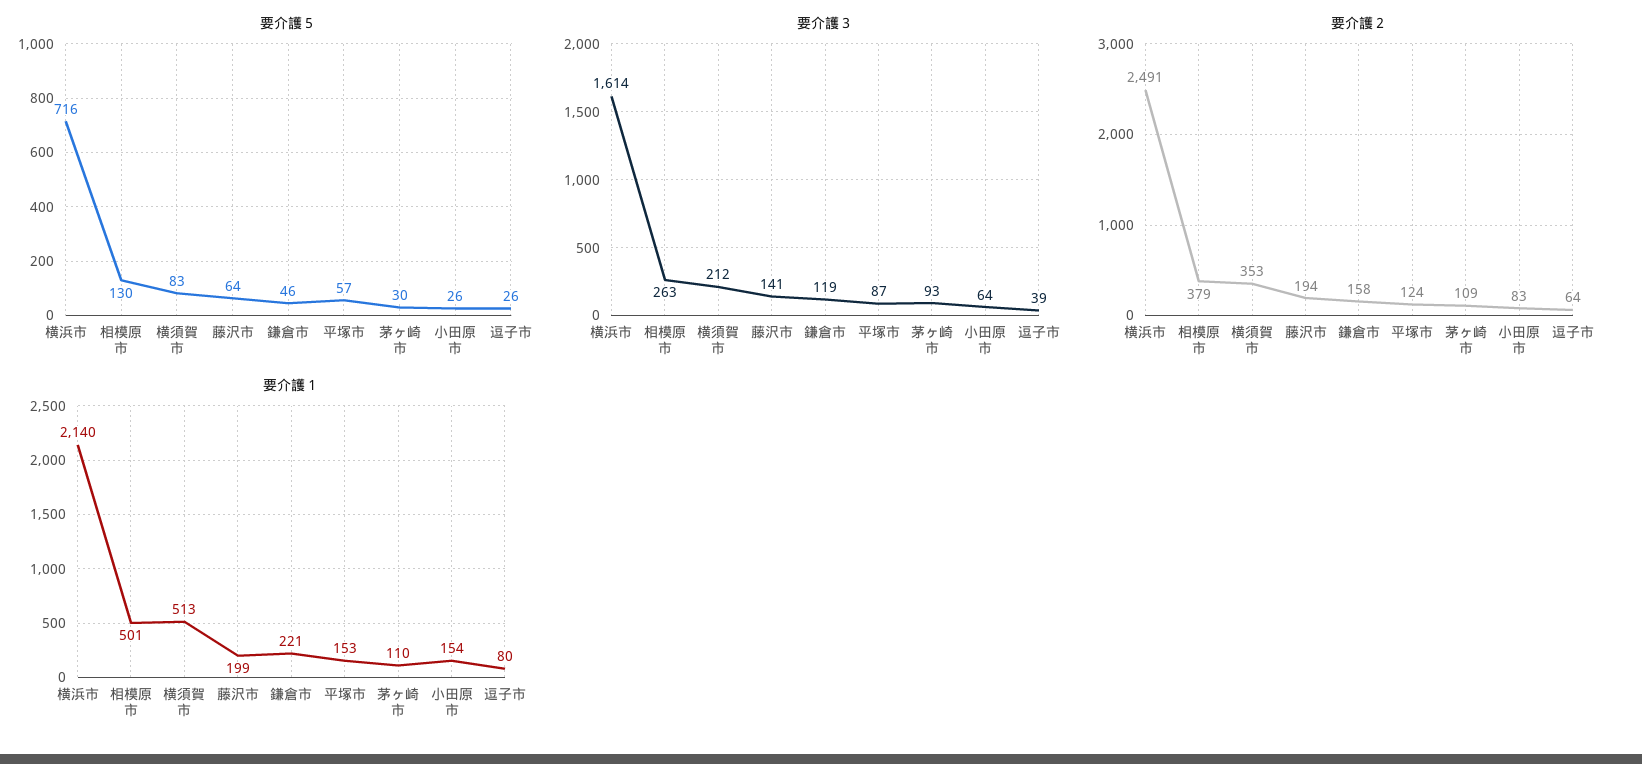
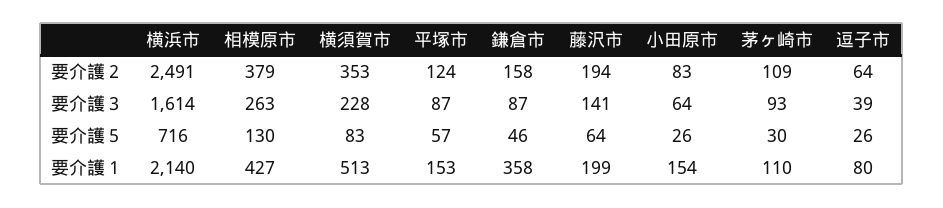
要介護３, 横須賀市: 212 -> 228
要介護３, 鎌倉市: 119 -> 87
要介護１, 相模原市: 501 -> 427
要介護１, 鎌倉市: 221 -> 358

